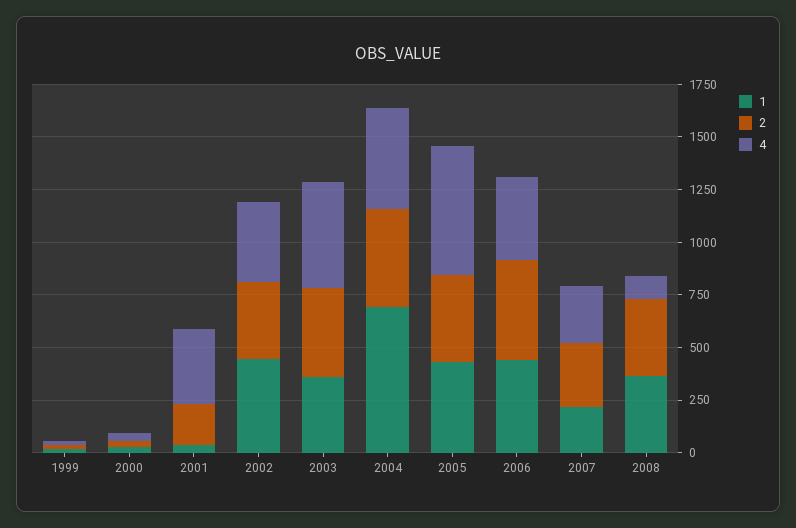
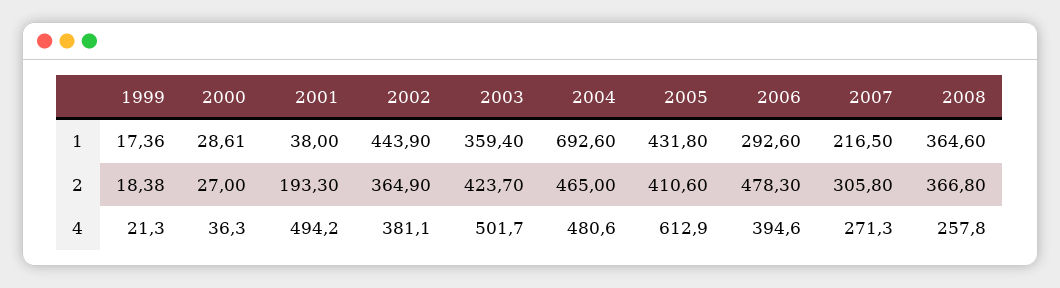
4, 2001: 350 -> 494.2
1, 2006: 450 -> 292.6
4, 2008: 100 -> 257.8

